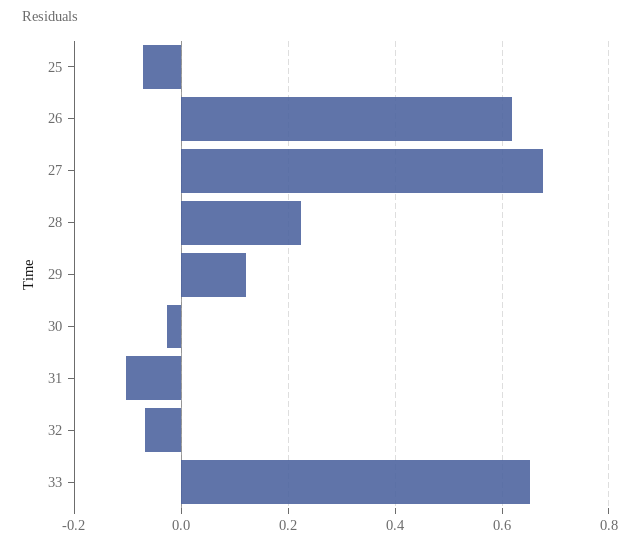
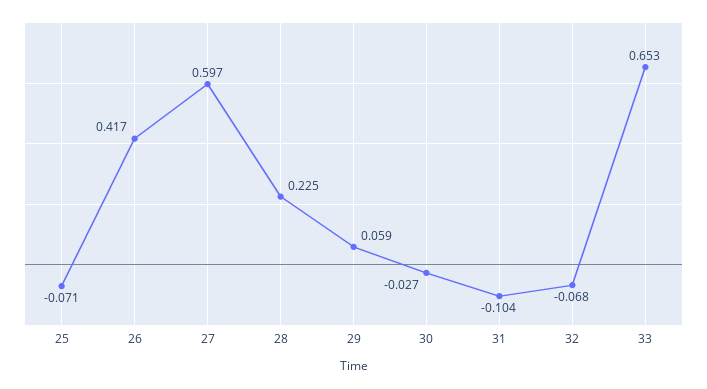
26: 0.62 -> 0.417
27: 0.68 -> 0.597
29: 0.12 -> 0.059

